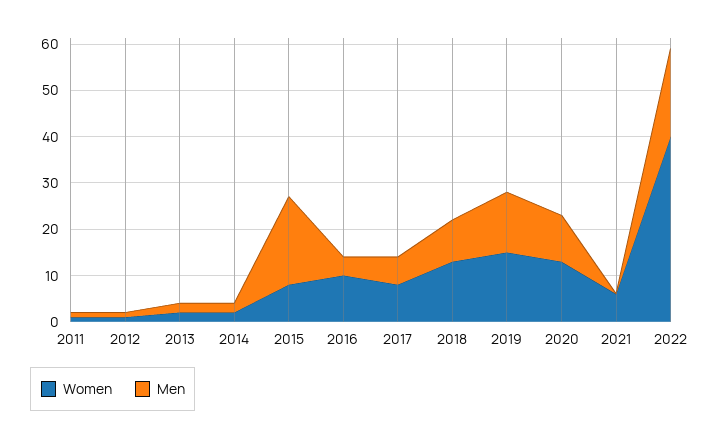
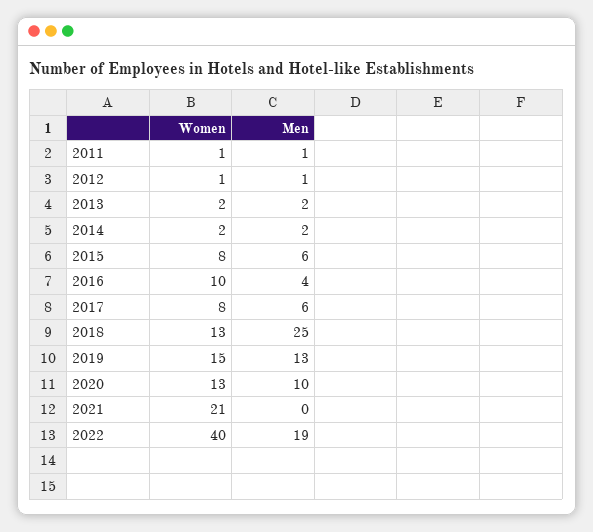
Men, 2015: 20 -> 6
Men, 2018: 10 -> 25
Women, 2021: 5 -> 21

